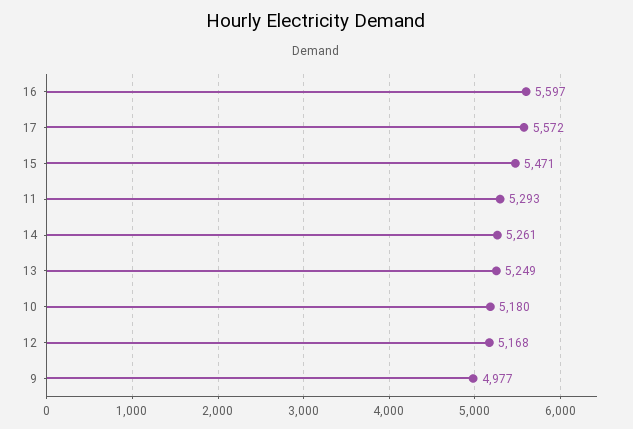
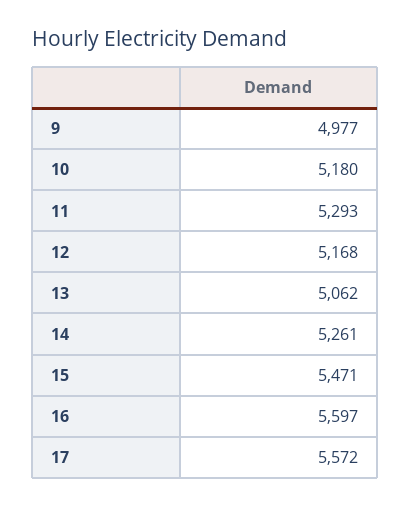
13: 5249 -> 5062

